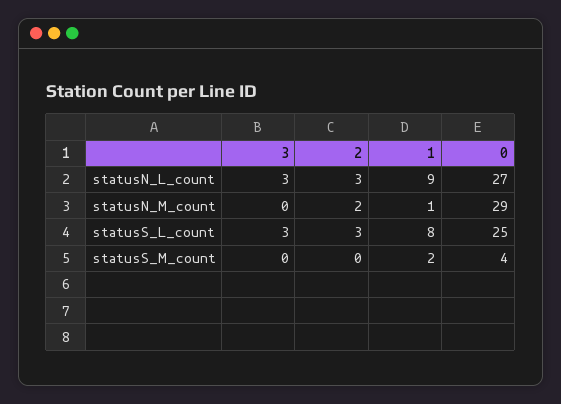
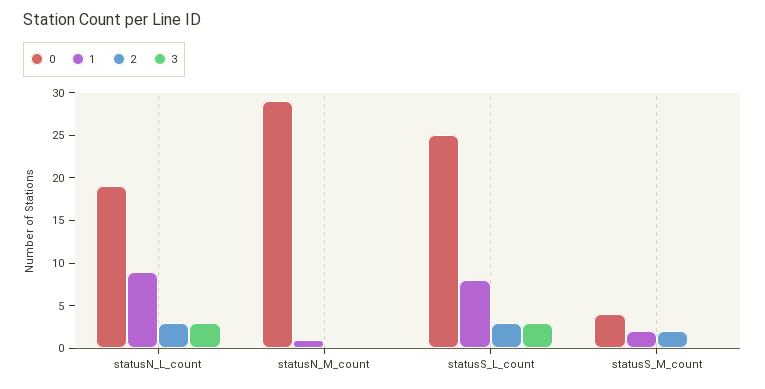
0, statusN_L_count: 27 -> 19
2, statusN_M_count: 2 -> 0
2, statusS_M_count: 0 -> 2

